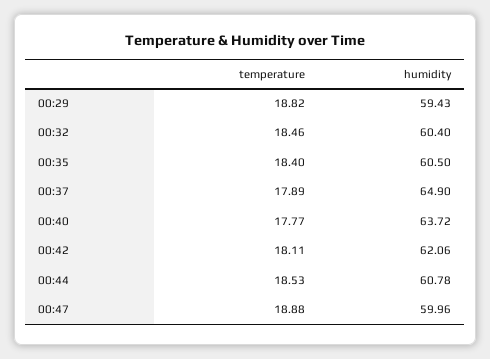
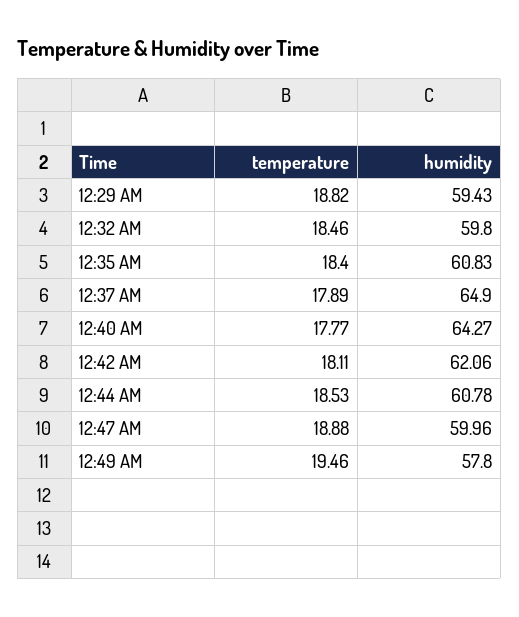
humidity, 00:32: 60.4 -> 59.8
humidity, 00:35: 60.5 -> 60.83
humidity, 00:40: 63.72 -> 64.27
temperature, 12:49 AM: none -> 19.46
humidity, 12:49 AM: none -> 57.8

